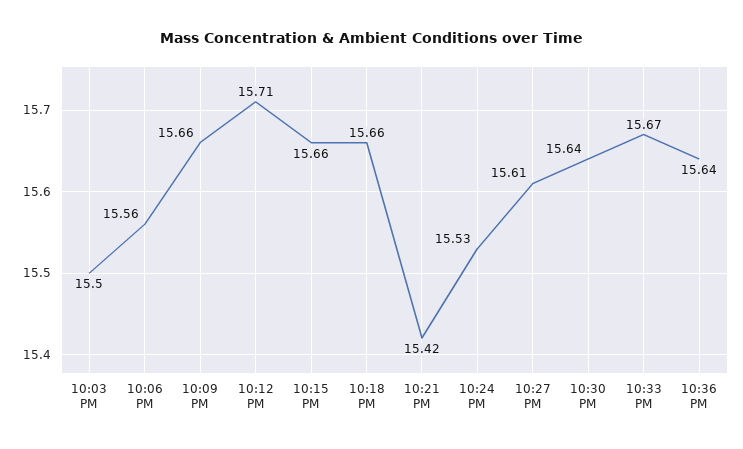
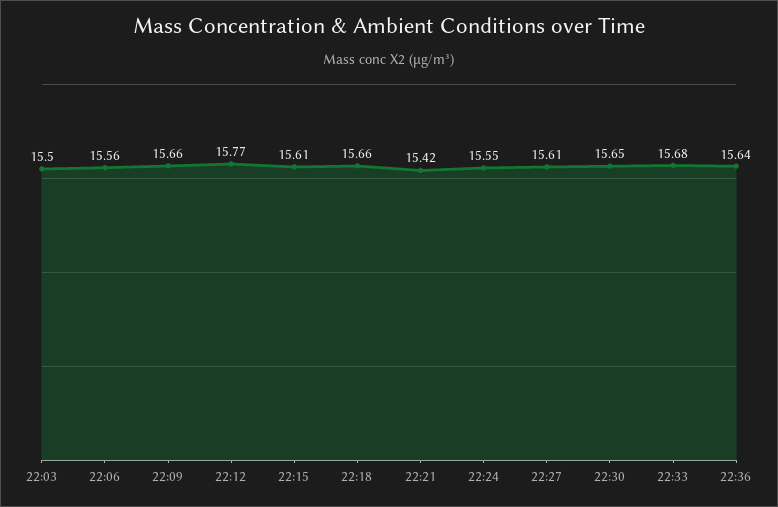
10:12 PM: 15.71 -> 15.77
10:15 PM: 15.66 -> 15.61
10:24 PM: 15.53 -> 15.55
10:30 PM: 15.64 -> 15.65
10:33 PM: 15.67 -> 15.68

